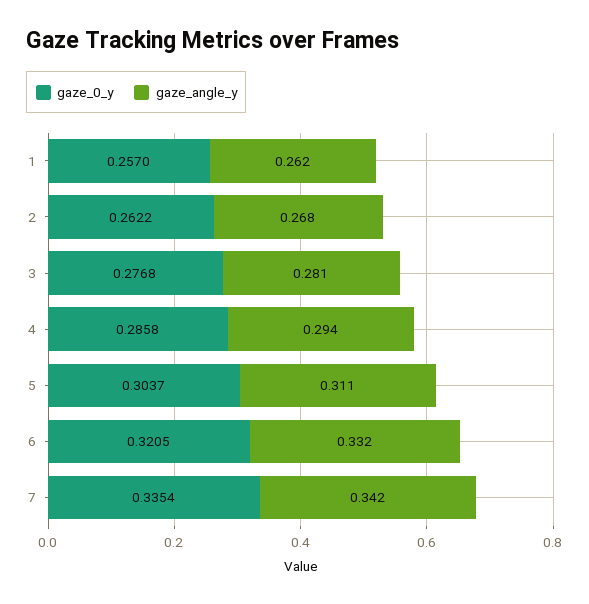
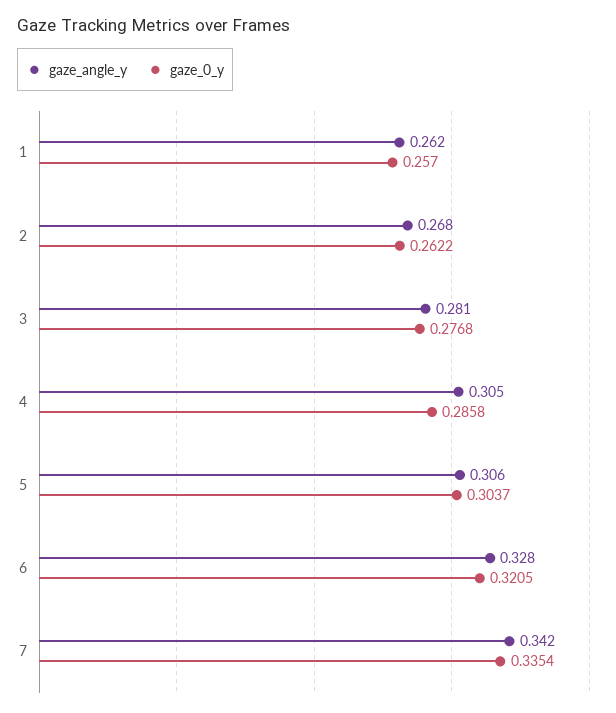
gaze_angle_y, 4: 0.294 -> 0.305
gaze_angle_y, 5: 0.311 -> 0.306
gaze_angle_y, 6: 0.332 -> 0.328

